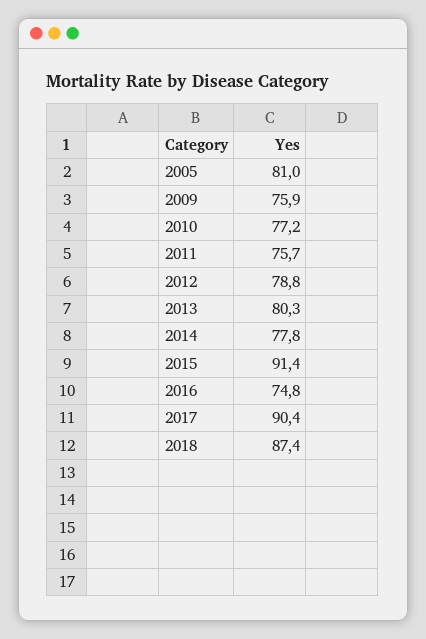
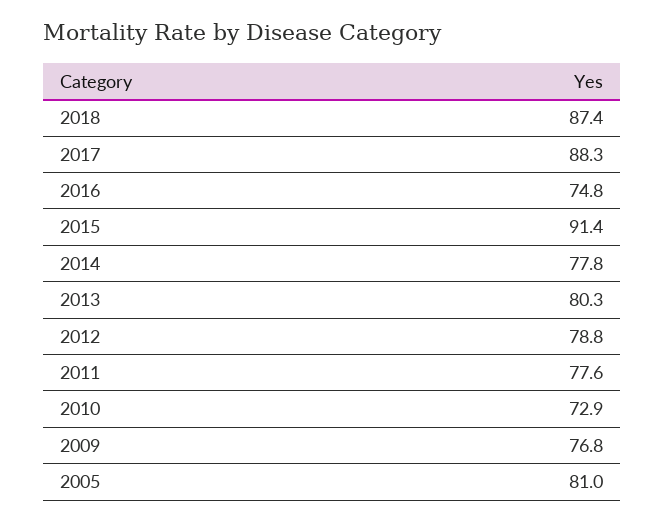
2009: 75.9 -> 76.8
2010: 77.2 -> 72.9
2011: 75.7 -> 77.6
2017: 90.4 -> 88.3

